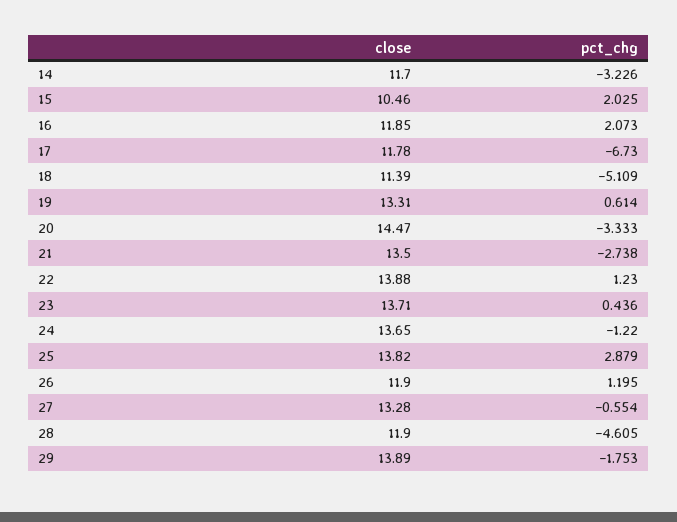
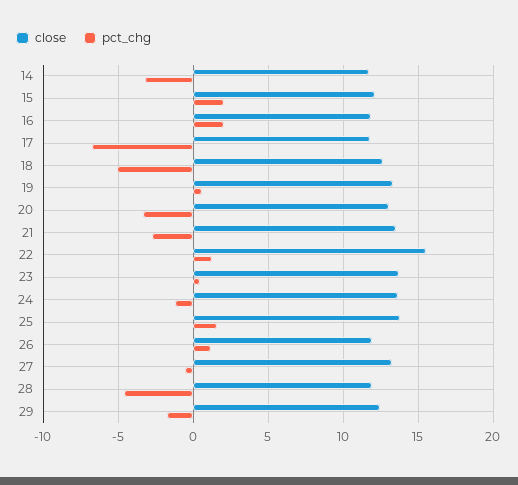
close, 15: 10.46 -> 12
close, 18: 11.39 -> 12.5
close, 20: 14.47 -> 13
close, 22: 13.88 -> 15.5
pct_chg, 25: 2.879 -> 1.5
close, 29: 13.89 -> 12.5

